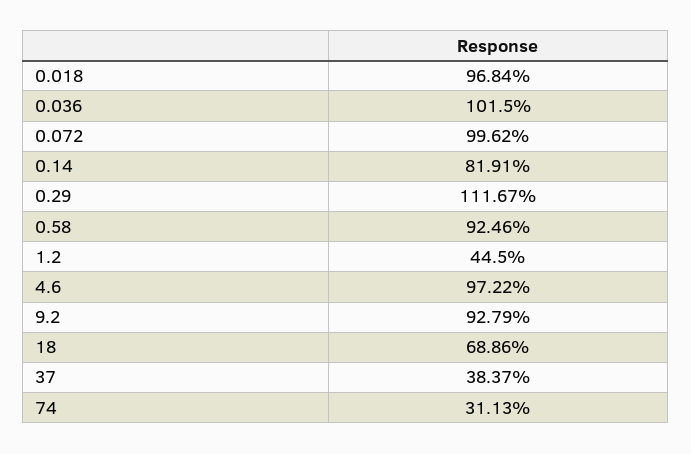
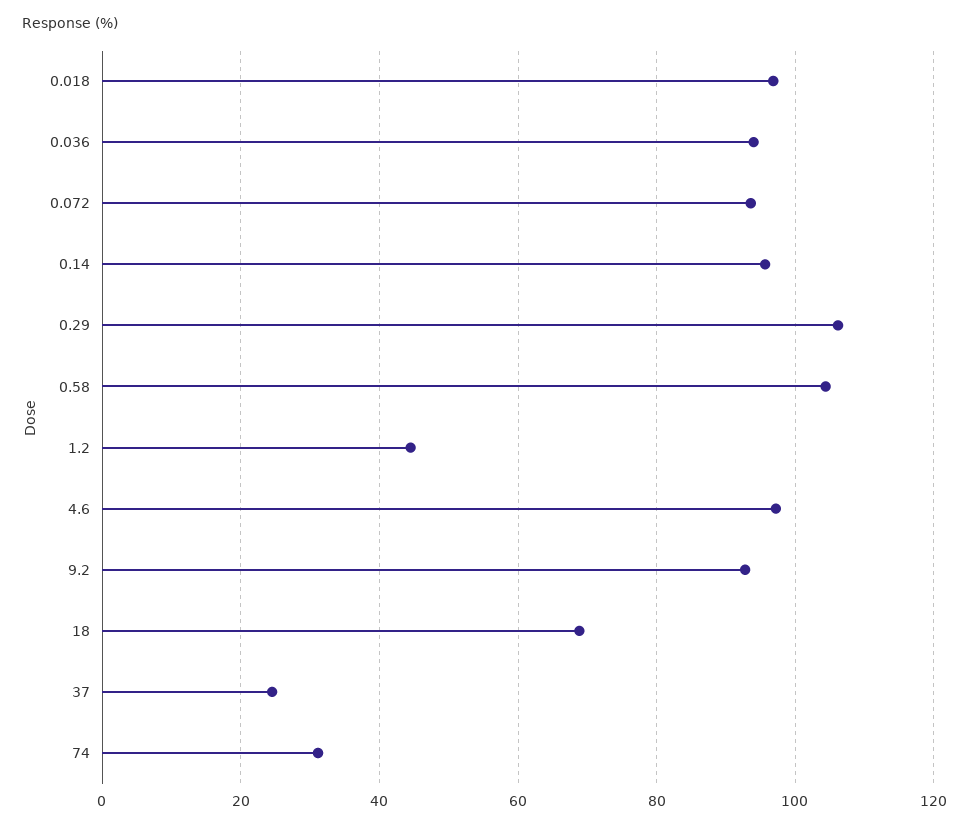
0.036: 101.5 -> 94
0.072: 99.62 -> 94
0.14: 81.91 -> 96
0.29: 111.67 -> 106
0.58: 92.46 -> 104
37: 38.37 -> 24

